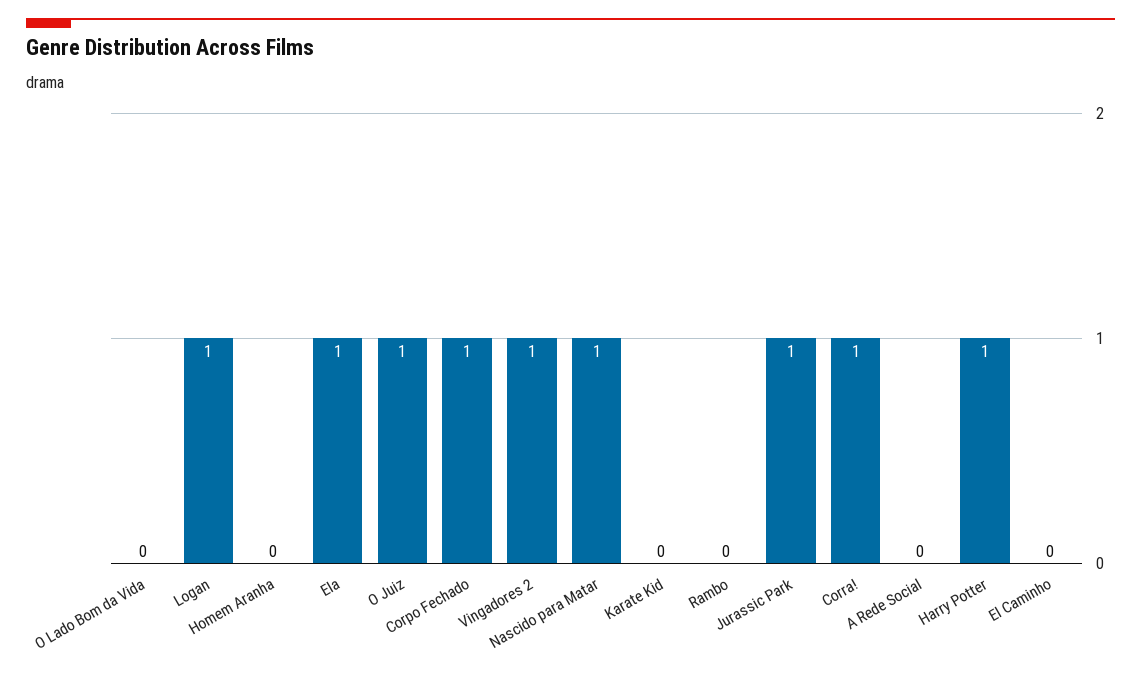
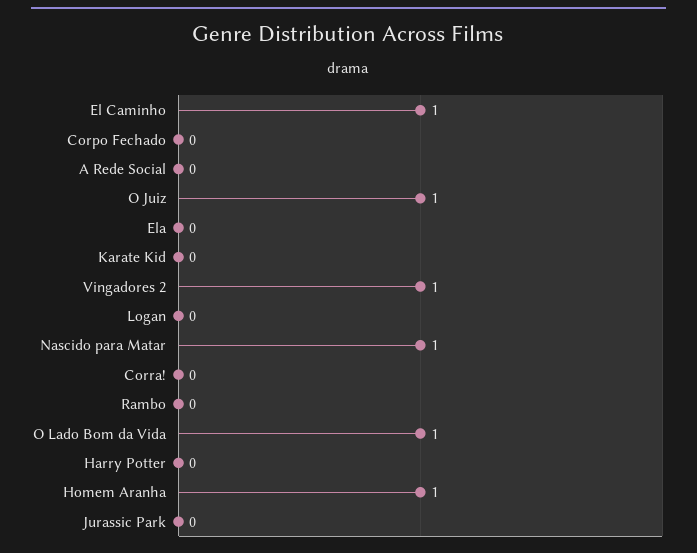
O Lado Bom da Vida: 0 -> 1
Logan: 1 -> 0
Homem Aranha: 0 -> 1
Ela: 1 -> 0
Corpo Fechado: 1 -> 0
Jurassic Park: 1 -> 0
Corra!: 1 -> 0
Harry Potter: 1 -> 0
El Caminho: 0 -> 1

